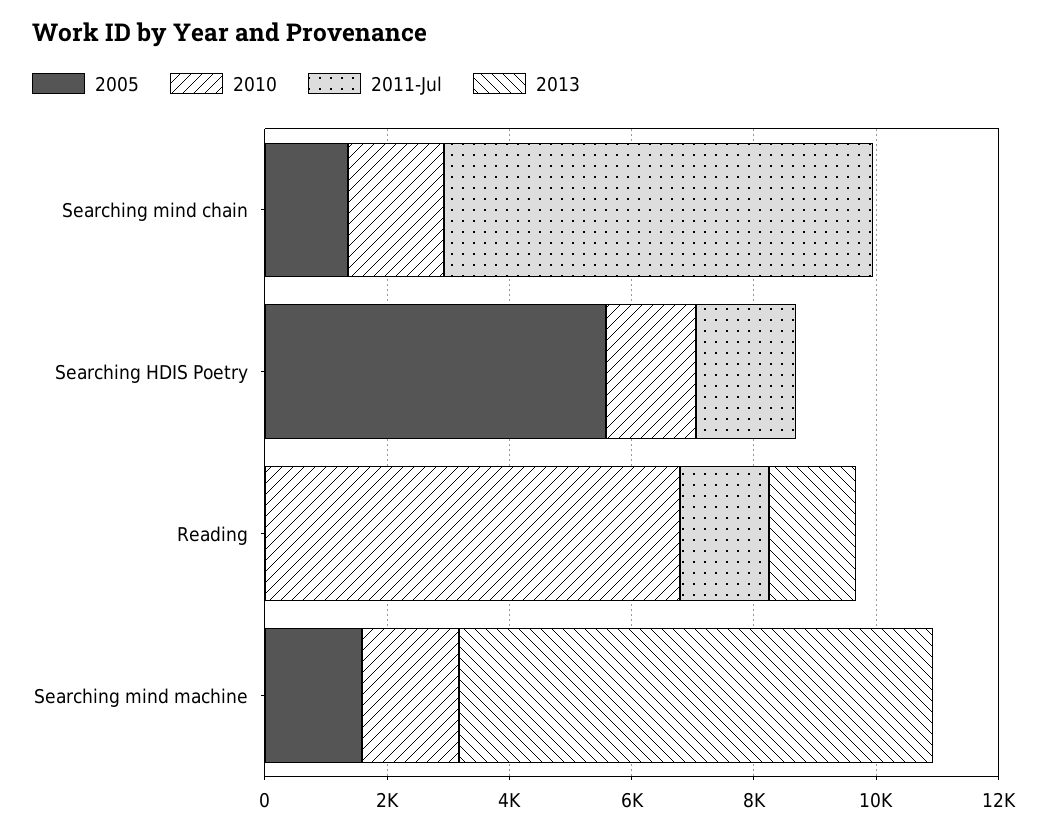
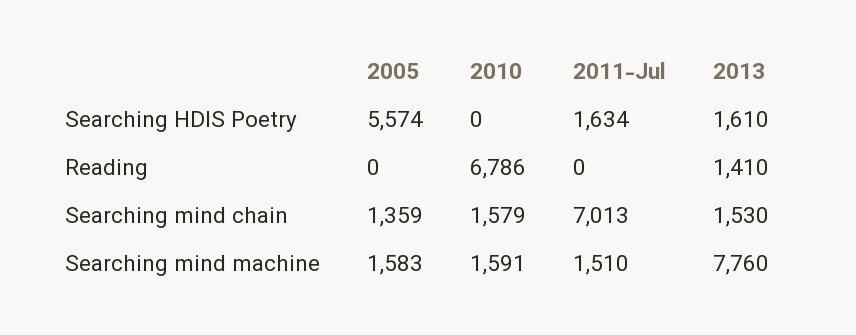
2013, Searching mind chain: 0 -> 1530
2010, Searching HDIS Poetry: 1500 -> 0
2013, Searching HDIS Poetry: 0 -> 1610
2011-Jul, Reading: 1500 -> 0
2011-Jul, Searching mind machine: 0 -> 1510

